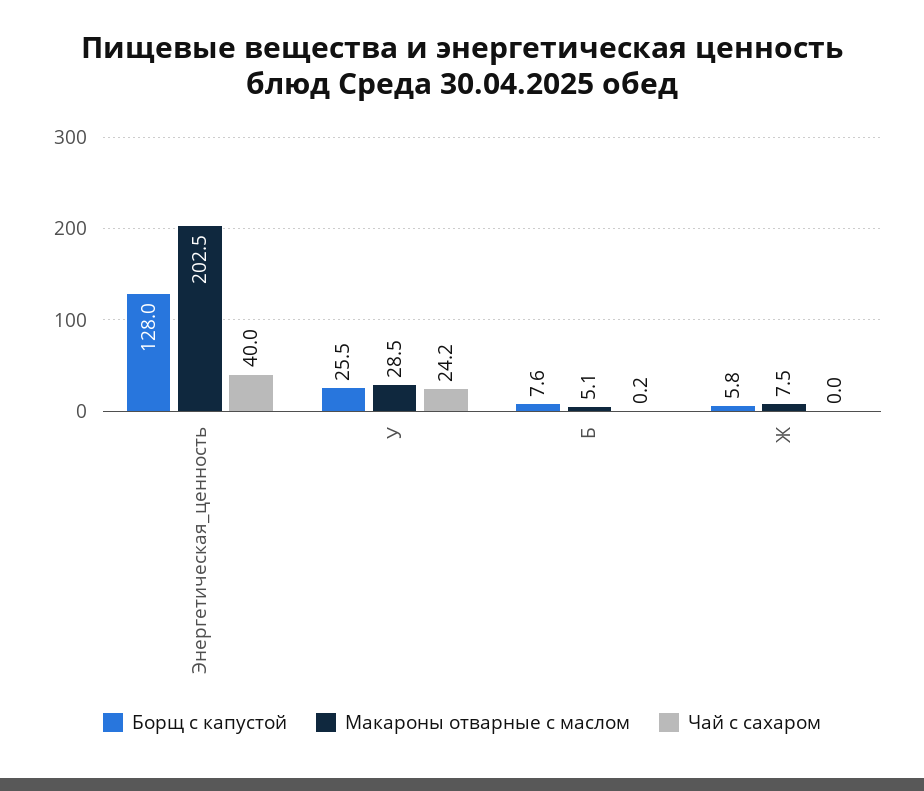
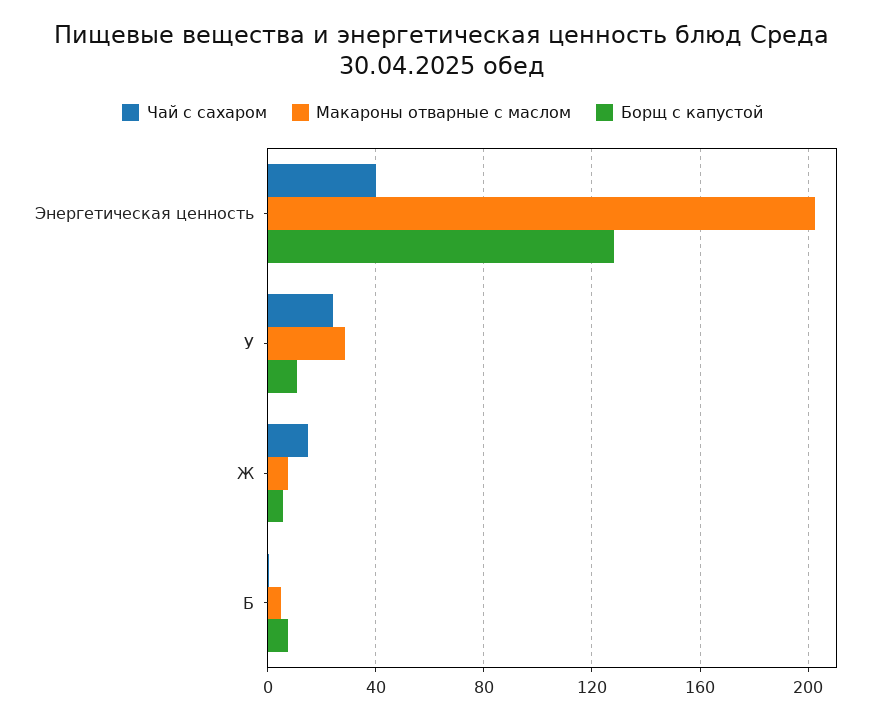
Борщ с капустой, У: 25.5 -> 10
Чай с сахаром, Ж: 0 -> 15

